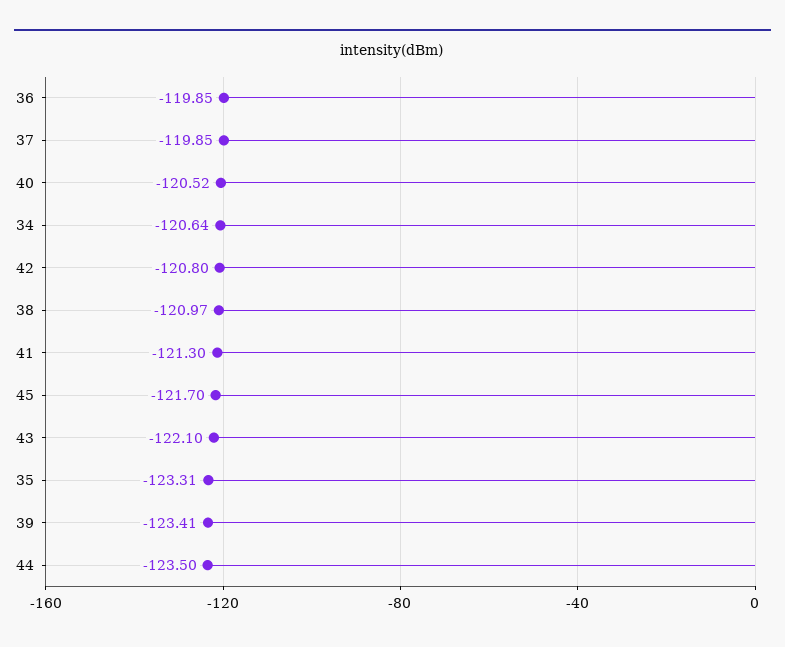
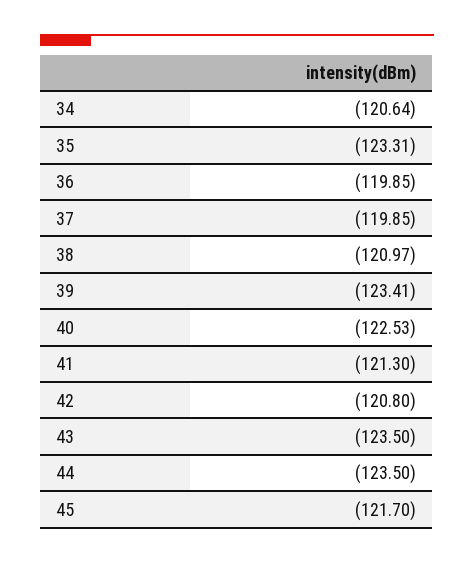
40: -120.52 -> -122.53
43: -122.1 -> -123.5

